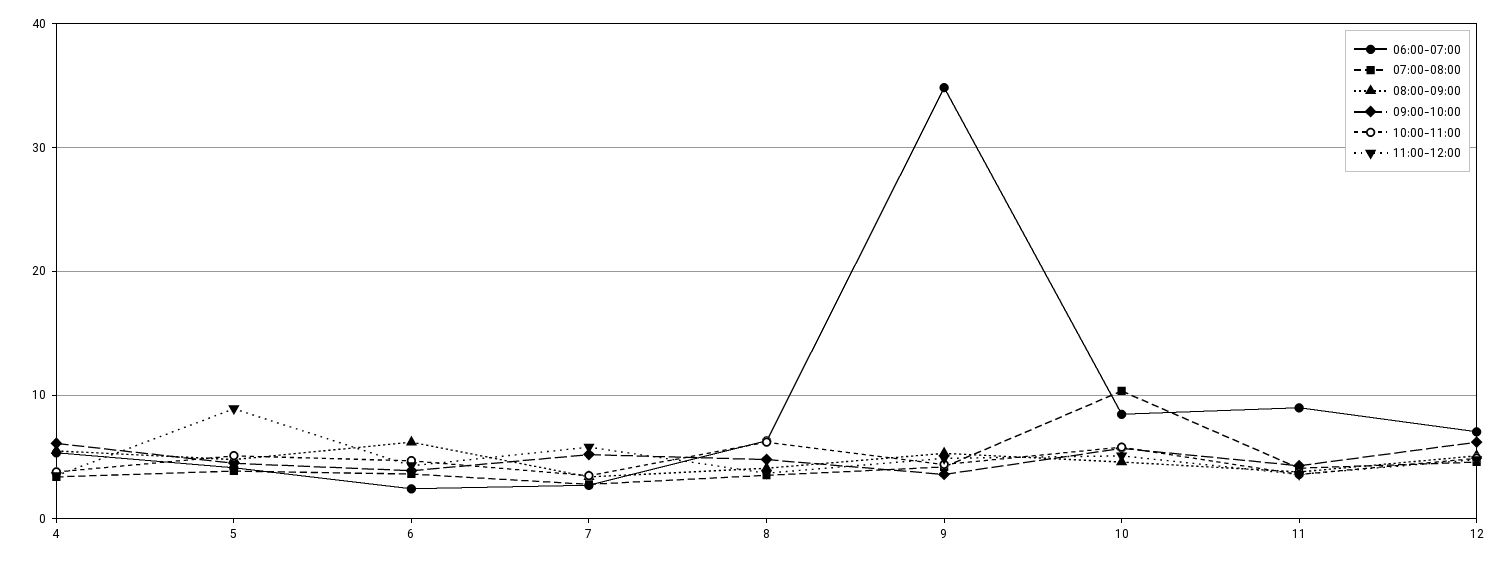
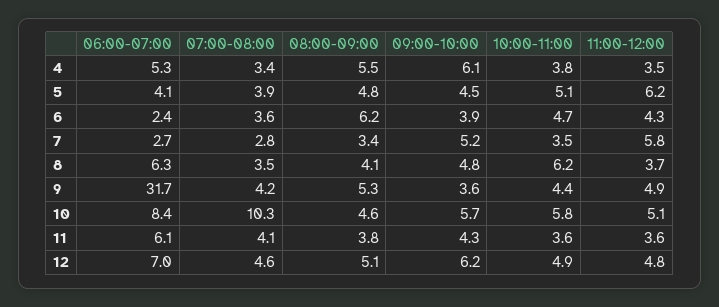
11:00-12:00, 5: 9 -> 6.2
06:00-07:00, 9: 35 -> 31.7
06:00-07:00, 11: 9 -> 6.1

